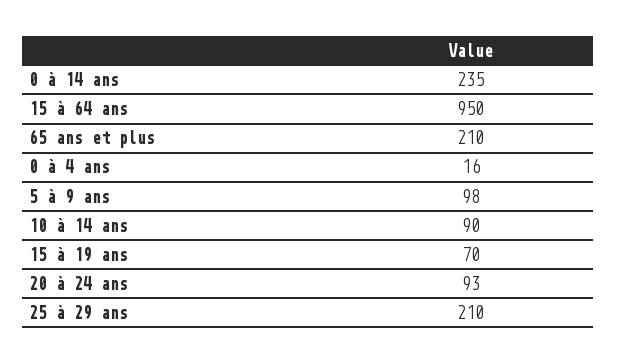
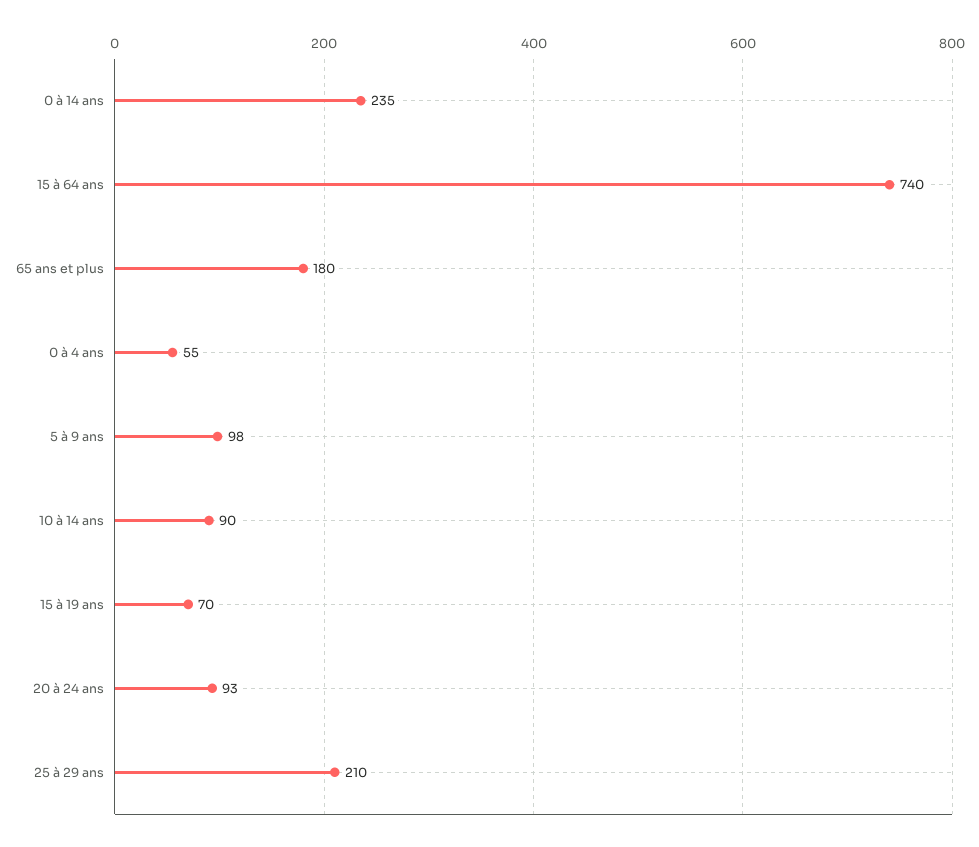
15 à 64 ans: 950 -> 740
65 ans et plus: 210 -> 180
0 à 4 ans: 16 -> 55

